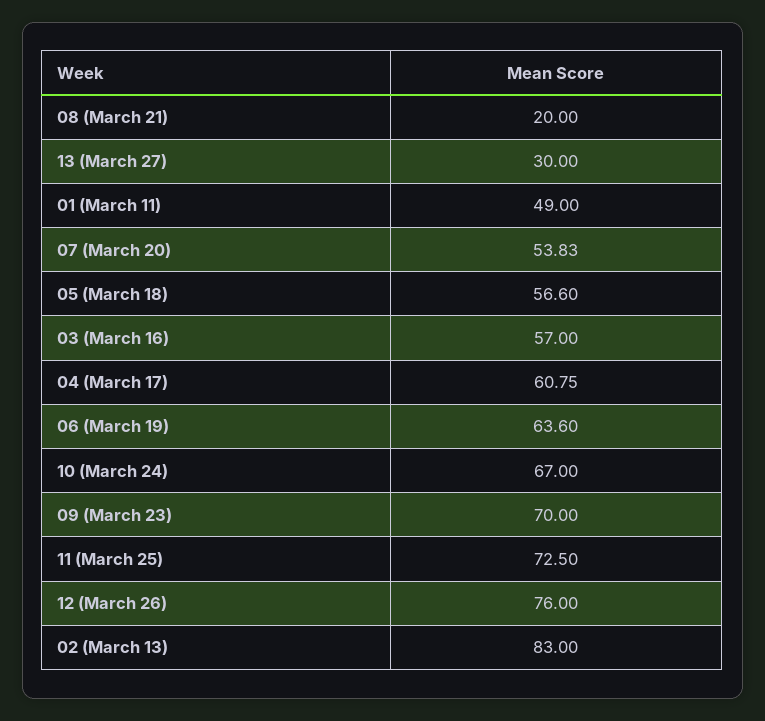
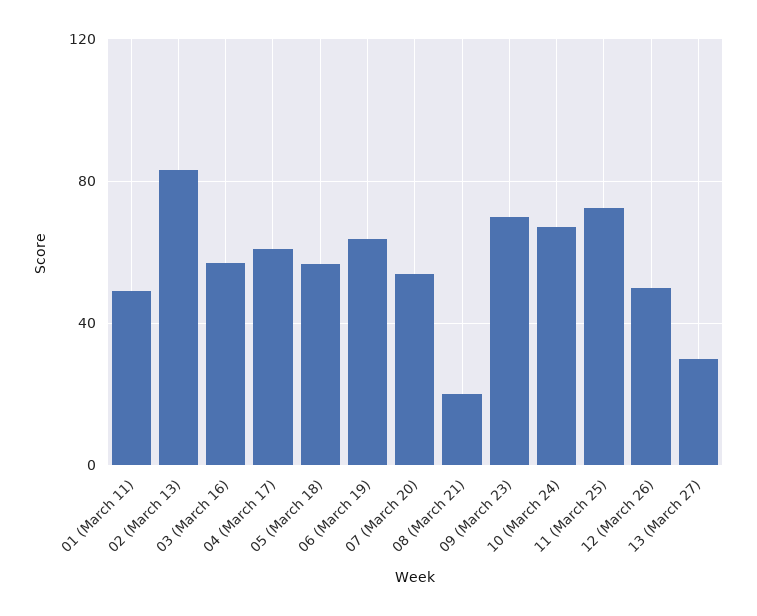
12 (March 26): 76 -> 50

